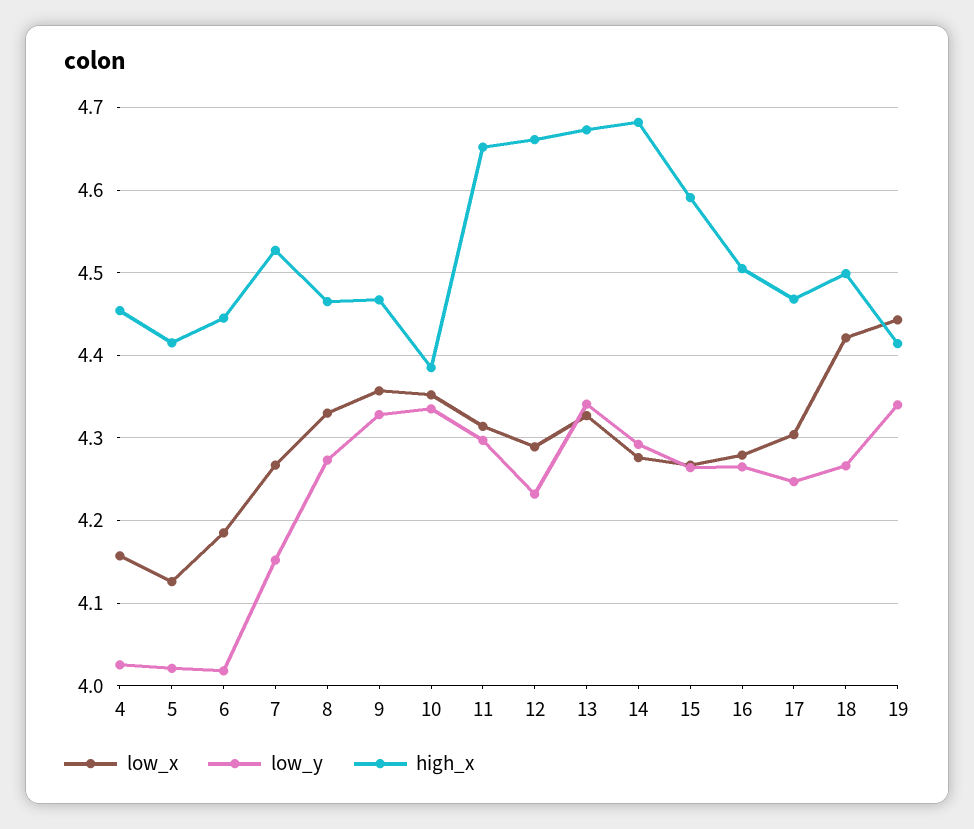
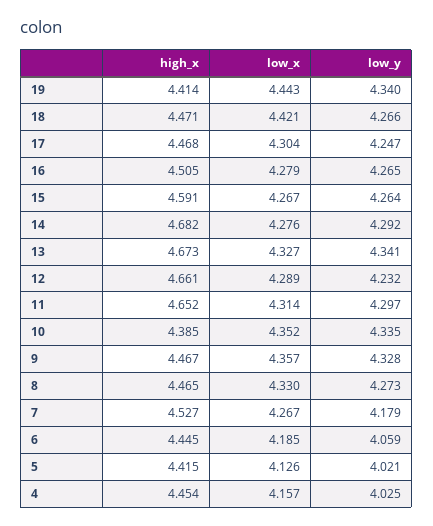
low_y, 6: 4.02 -> 4.059
low_y, 7: 4.15 -> 4.179
high_x, 18: 4.5 -> 4.471

